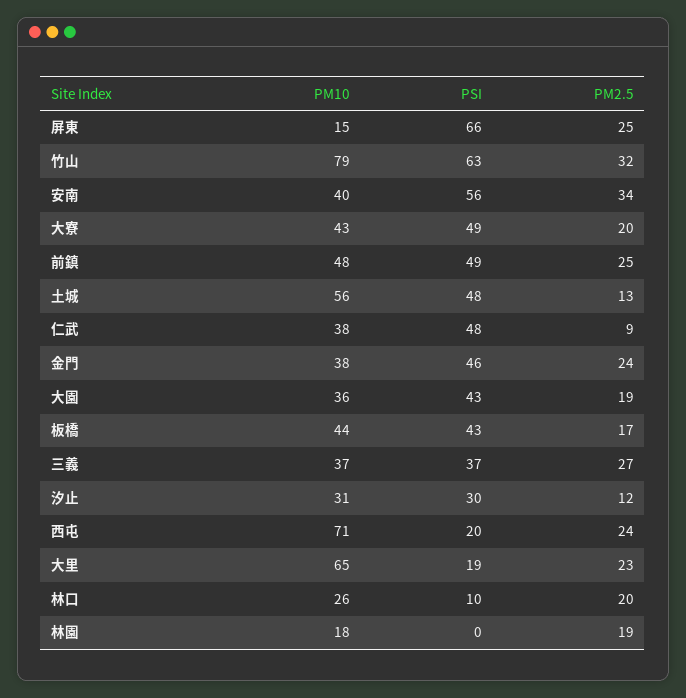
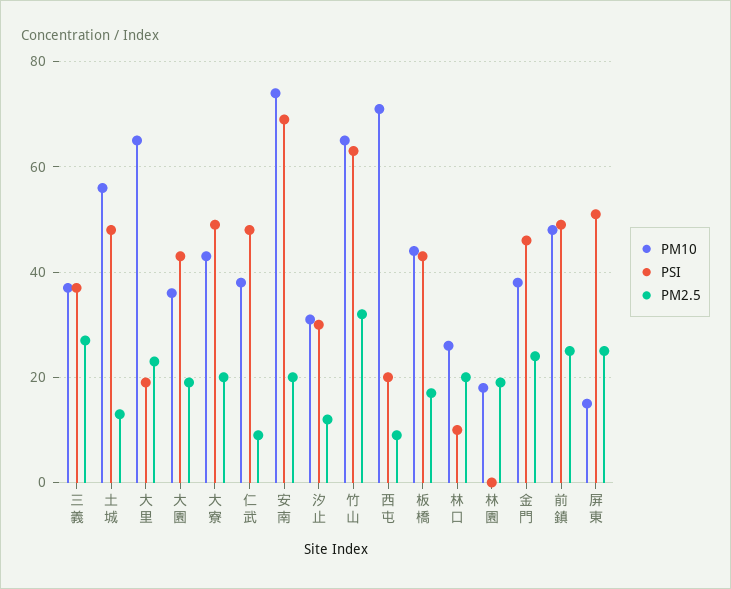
PSI, 屏東: 66 -> 50
PM10, 竹山: 79 -> 65
PM10, 安南: 40 -> 75
PSI, 安南: 56 -> 70
PM2.5, 安南: 34 -> 20
PM2.5, 西屯: 24 -> 10

